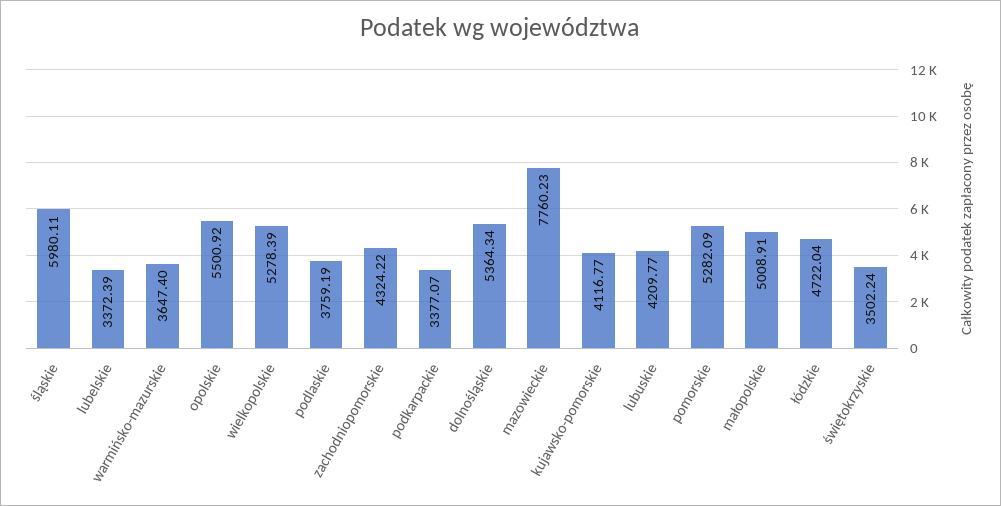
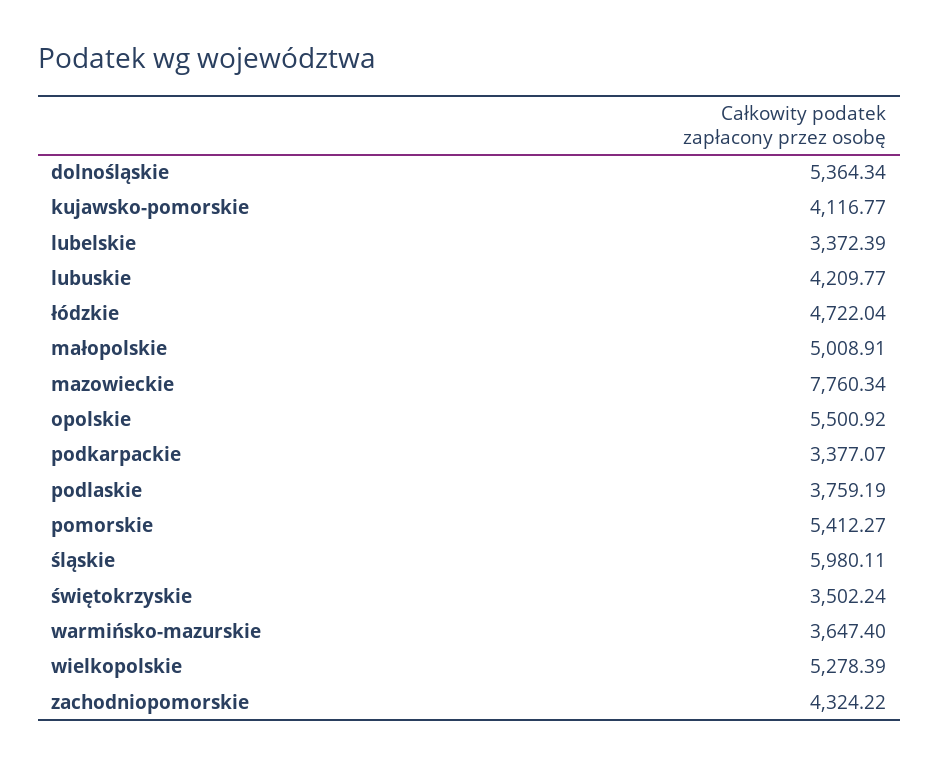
mazowieckie: 7760.23 -> 7760.34
pomorskie: 5282.09 -> 5412.27

